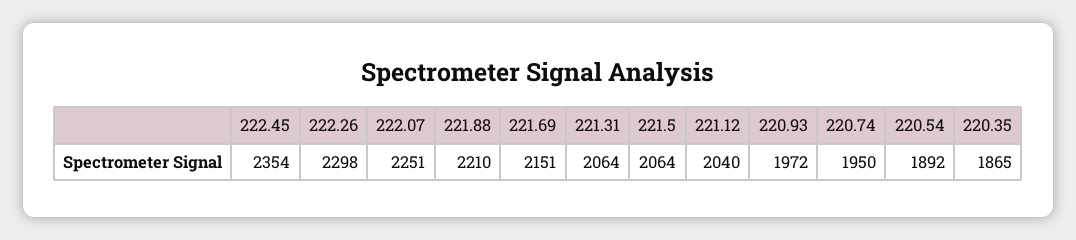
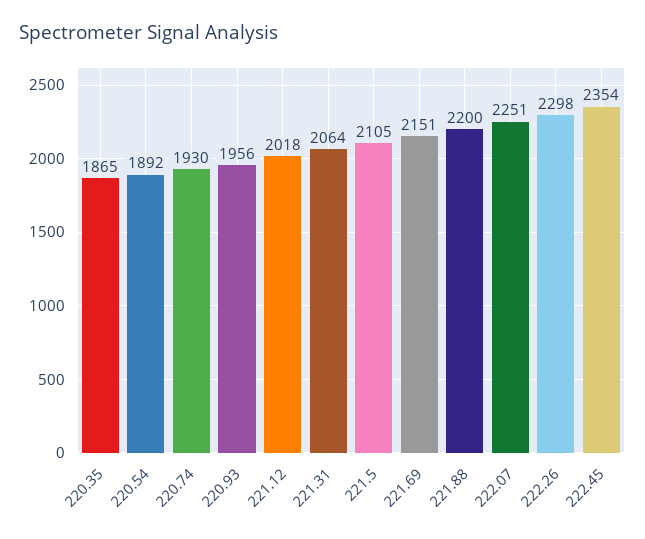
221.88: 2210 -> 2200
221.5: 2064 -> 2105
221.12: 2040 -> 2018
220.93: 1972 -> 1956
220.74: 1950 -> 1930

